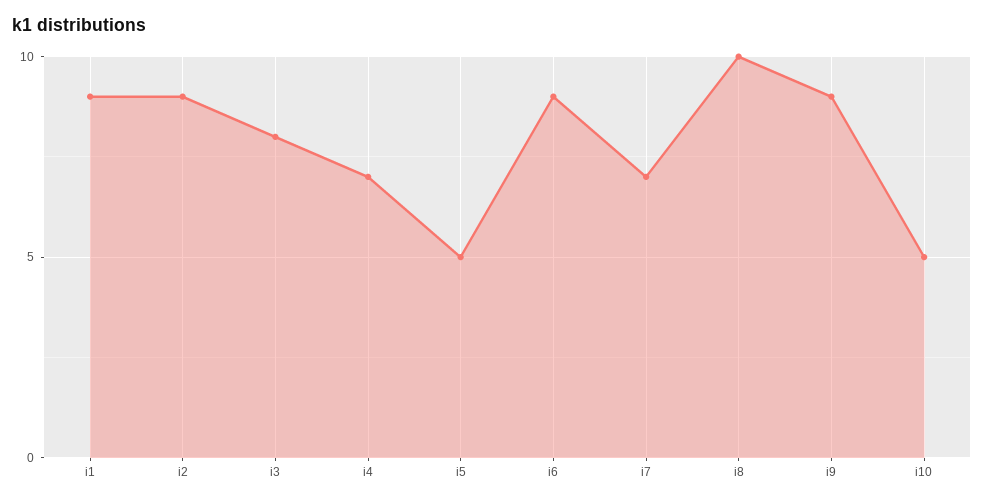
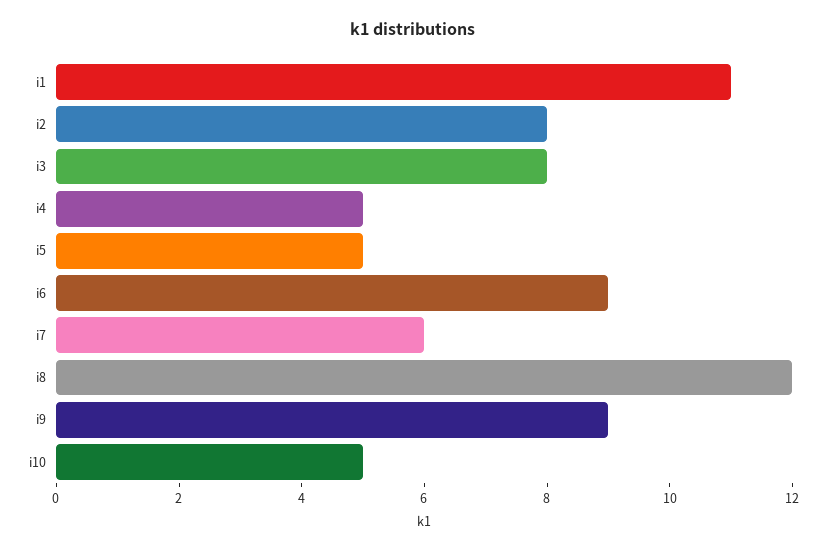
i1: 9 -> 11
i2: 9 -> 8
i4: 7 -> 5
i7: 7 -> 6
i8: 10 -> 12

